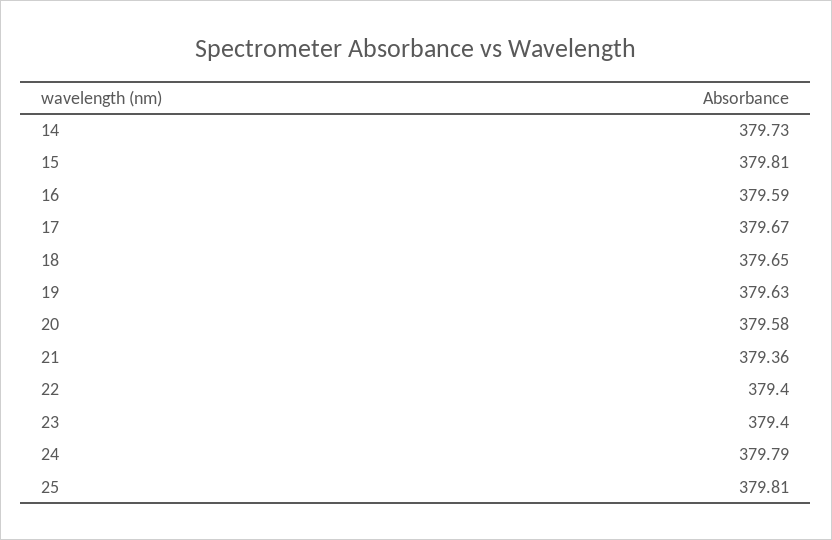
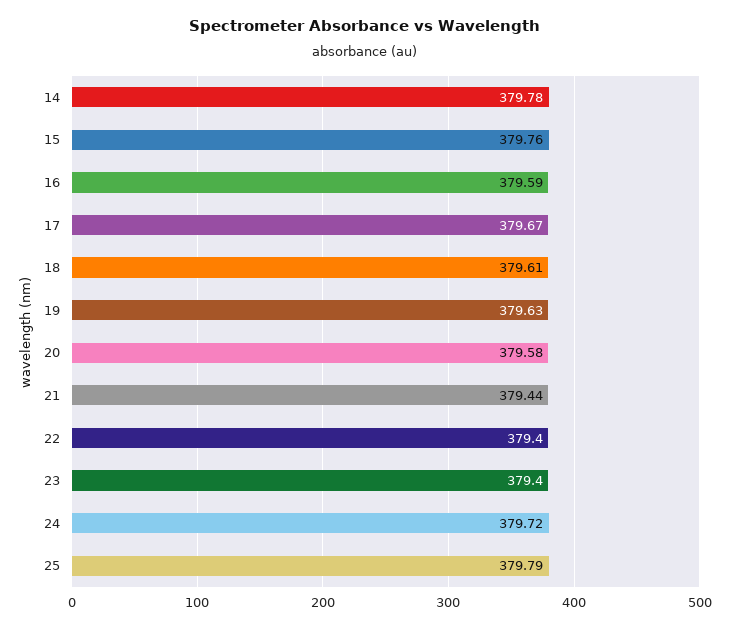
14: 379.73 -> 379.78
15: 379.81 -> 379.76
18: 379.65 -> 379.61
21: 379.36 -> 379.44
24: 379.79 -> 379.72
25: 379.81 -> 379.79

